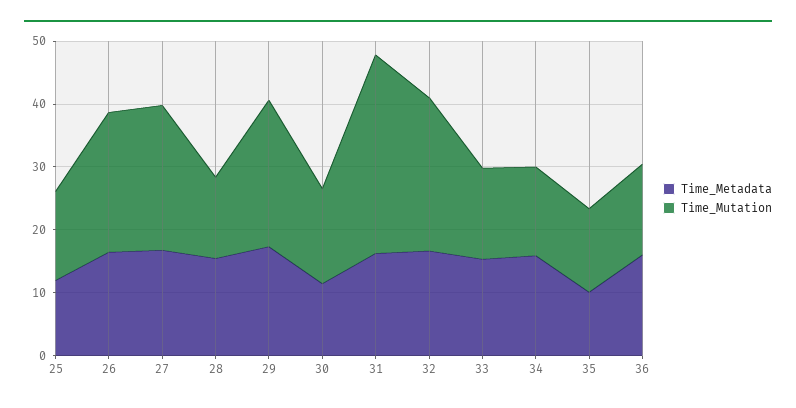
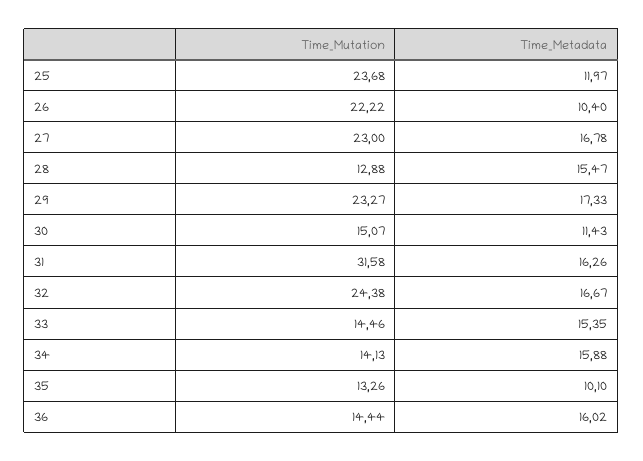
Time_Mutation, 25: 14 -> 23.68
Time_Metadata, 26: 16 -> 10.4

